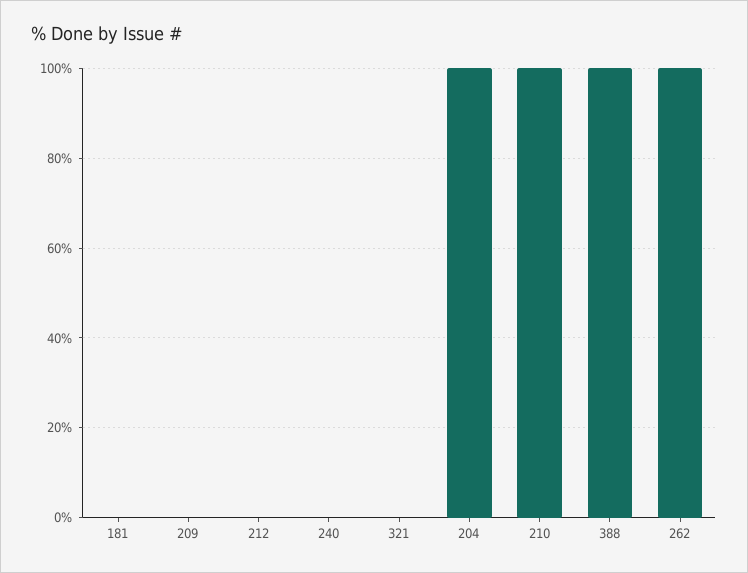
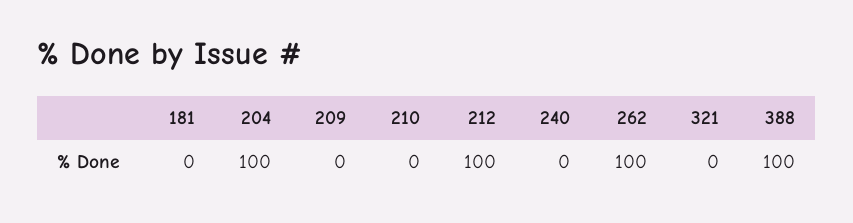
212: 0 -> 100
210: 100 -> 0

